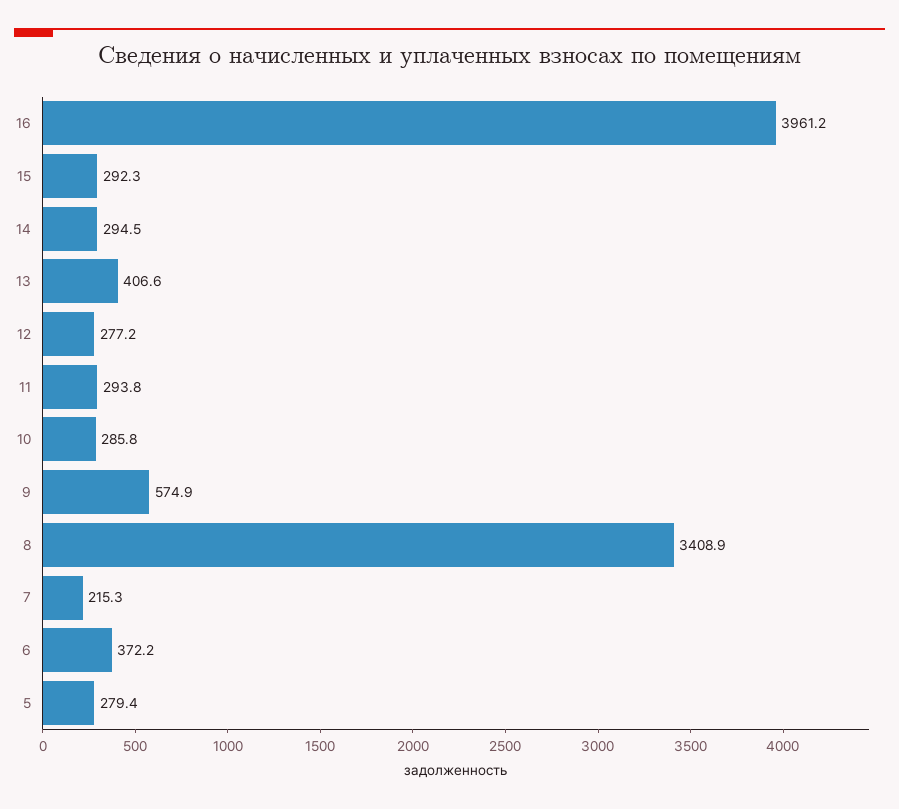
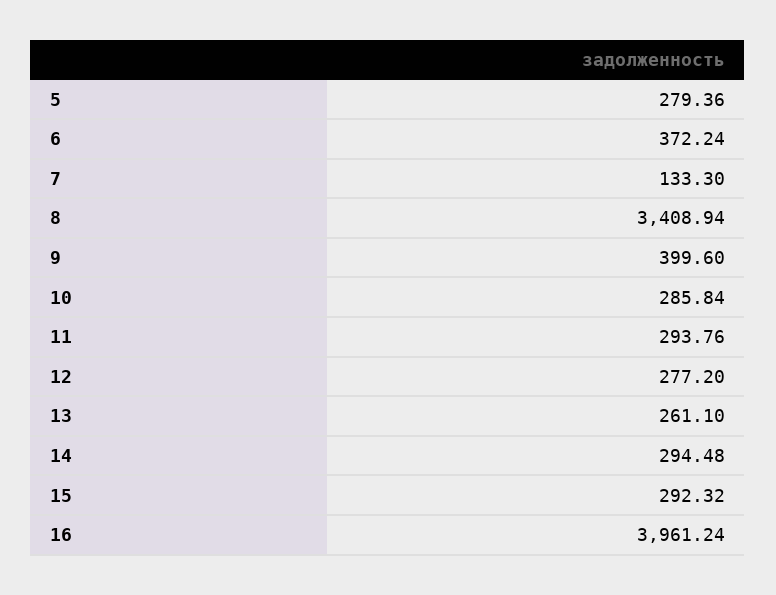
13: 406.6 -> 261.1
9: 574.9 -> 399.6
7: 215.3 -> 133.3

